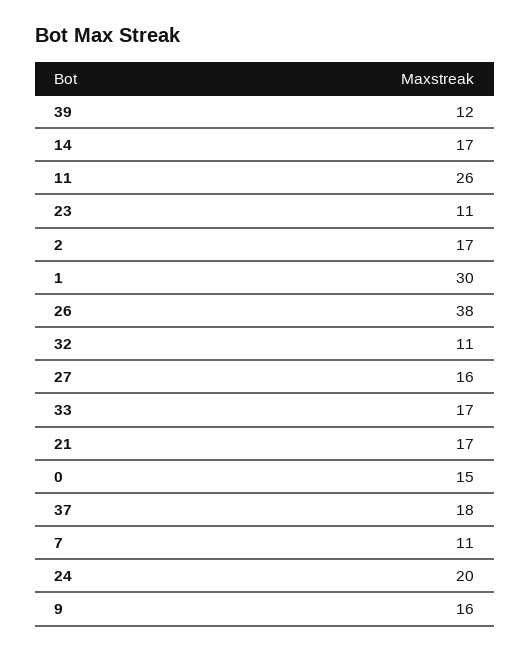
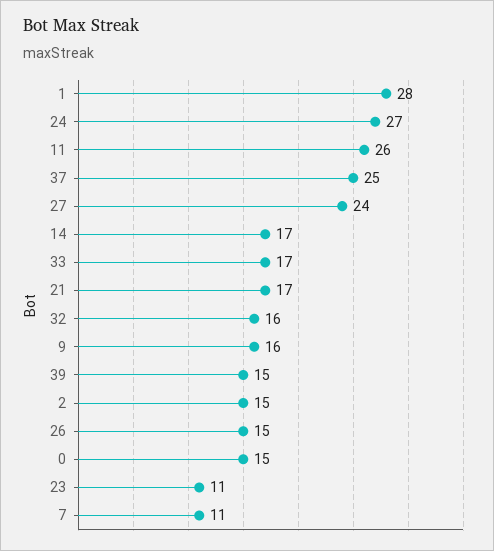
39: 12 -> 15
2: 17 -> 15
1: 30 -> 28
26: 38 -> 15
32: 11 -> 16
27: 16 -> 24
37: 18 -> 25
24: 20 -> 27

